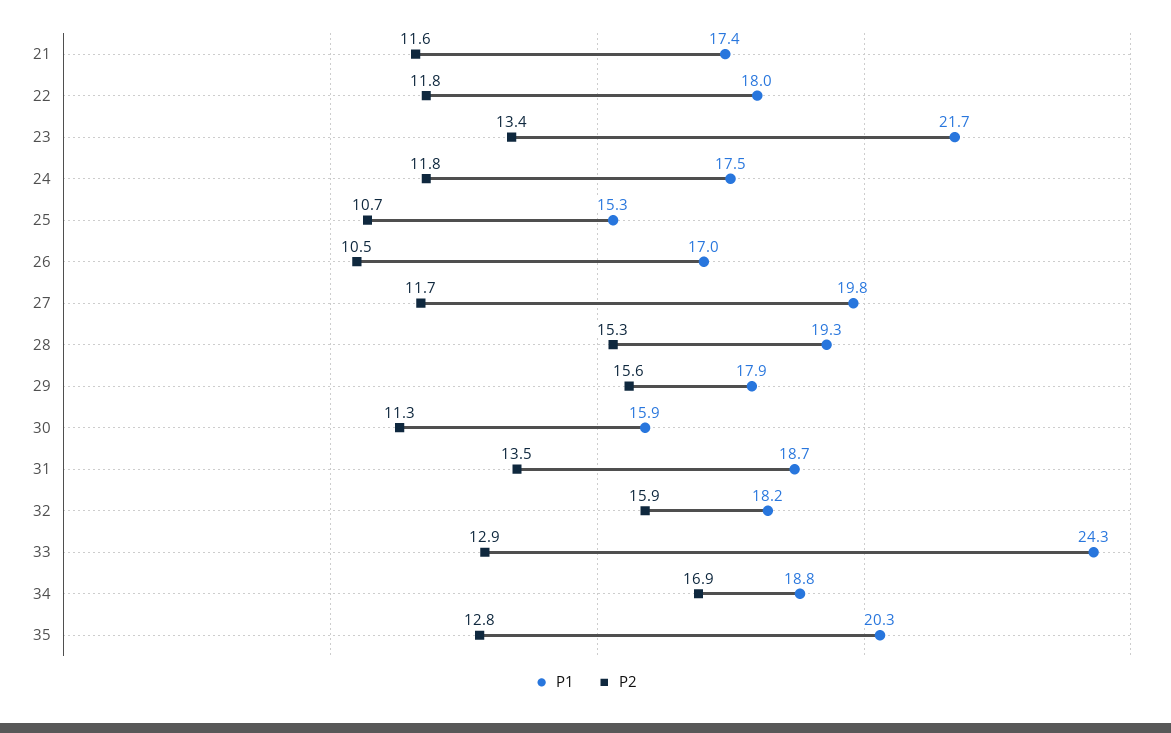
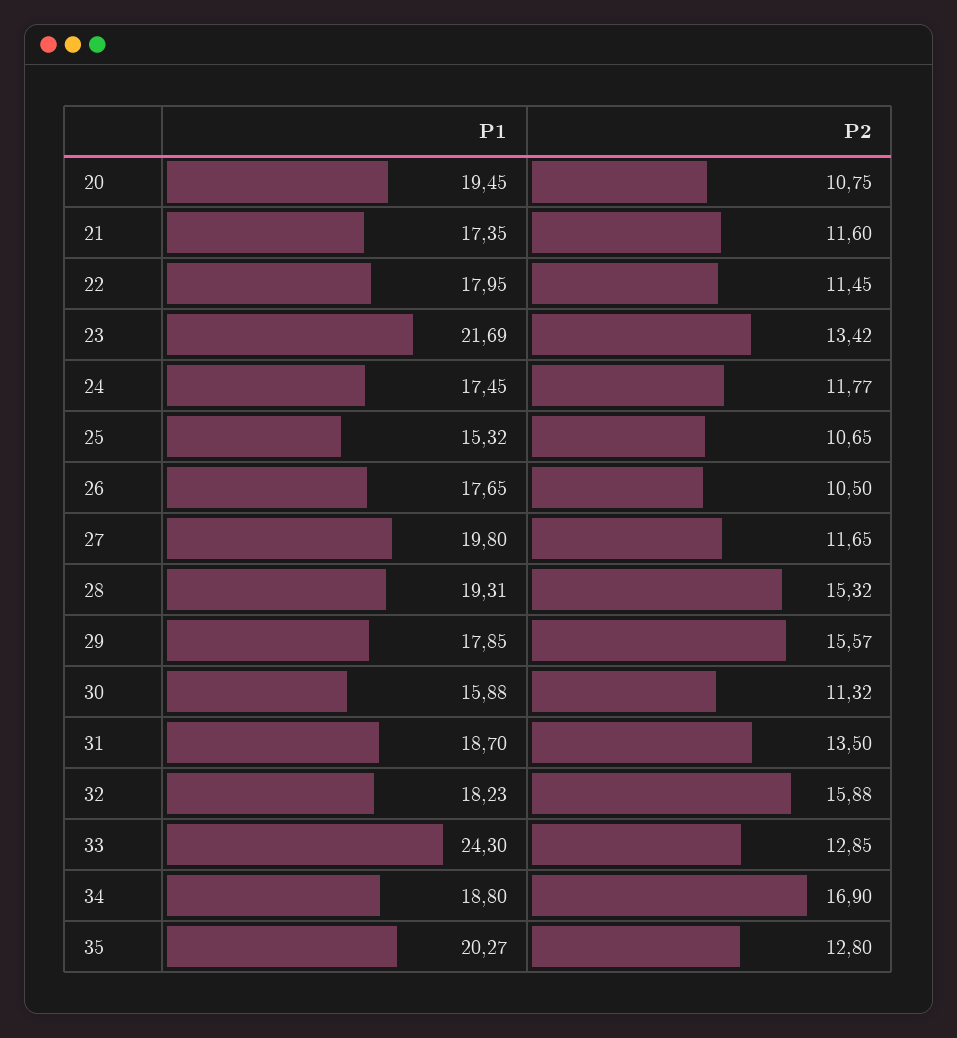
P2, 22: 11.8 -> 11.45
P1, 26: 17 -> 17.65
P1, 20: none -> 19.45
P2, 20: none -> 10.75

